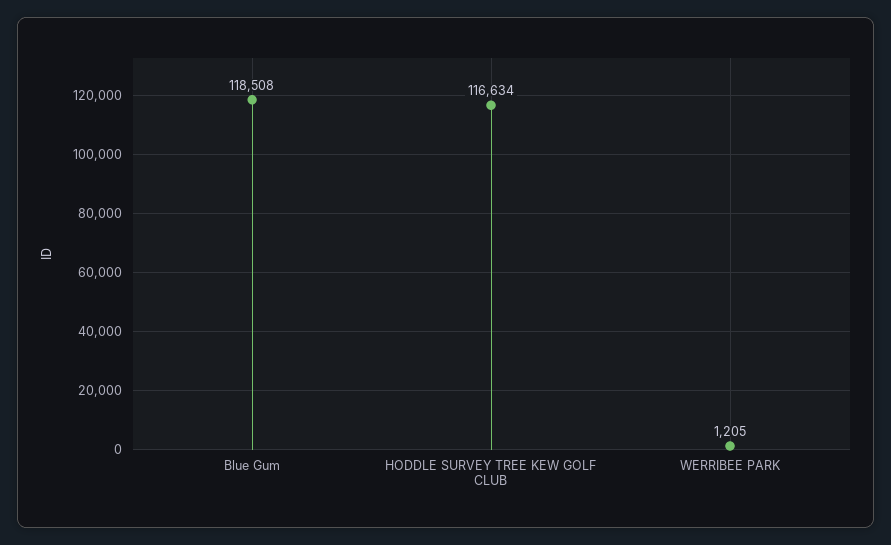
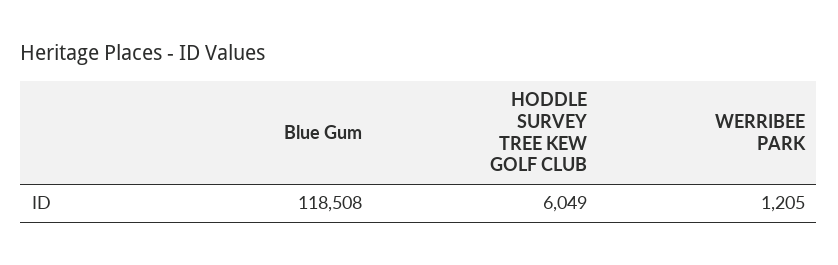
HODDLE SURVEY TREE KEW GOLF CLUB: 116634 -> 6049

